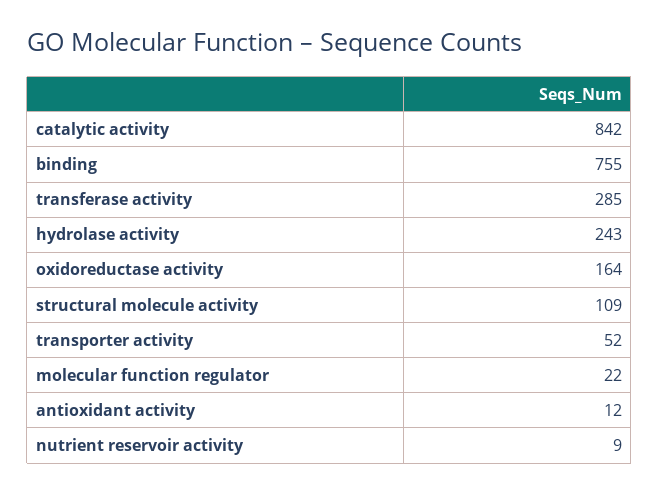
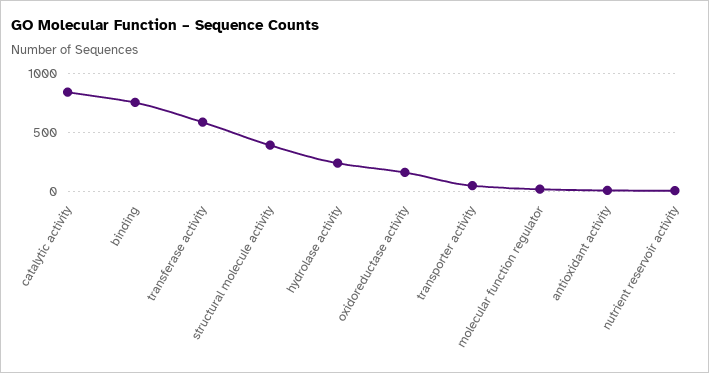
transferase activity: 285 -> 600
structural molecule activity: 109 -> 400

